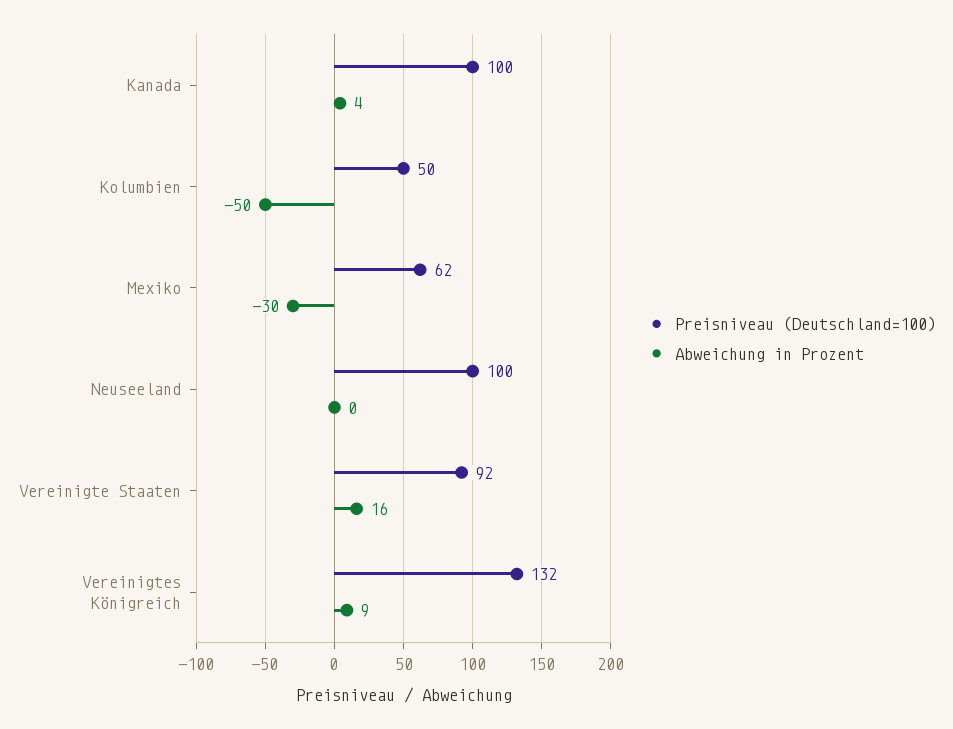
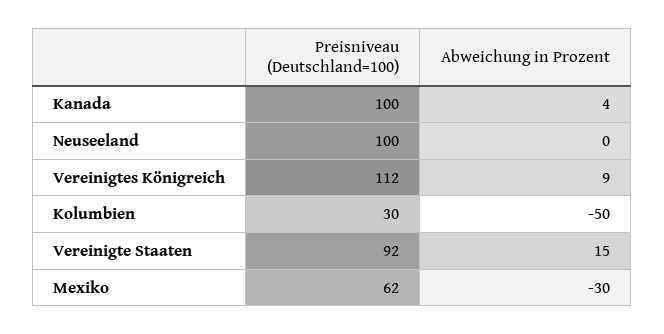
Preisniveau (Deutschland=100), Kolumbien: 50 -> 30
Abweichung in Prozent, Vereinigte Staaten: 16 -> 15
Preisniveau (Deutschland=100), Vereinigtes Königreich: 132 -> 112

